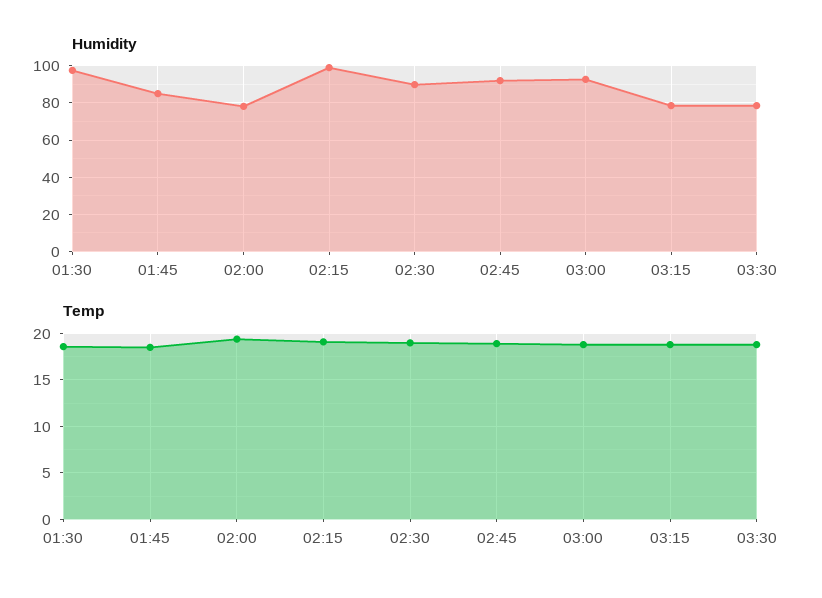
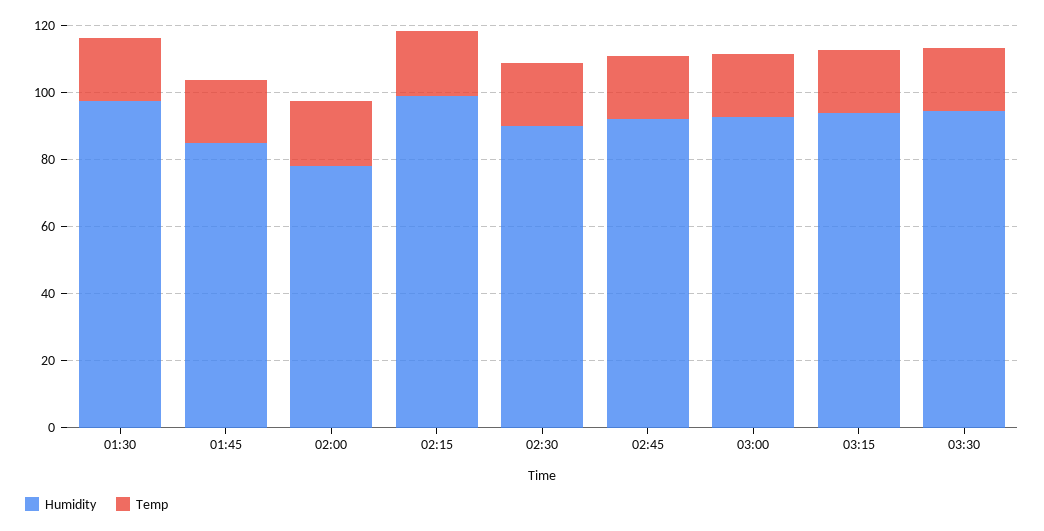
Humidity, 03:15: 80 -> 95
Humidity, 03:30: 80 -> 95

